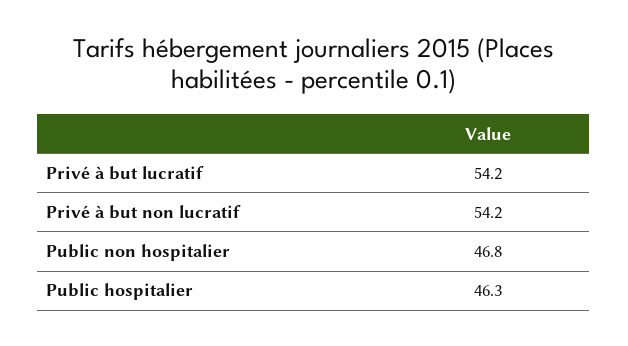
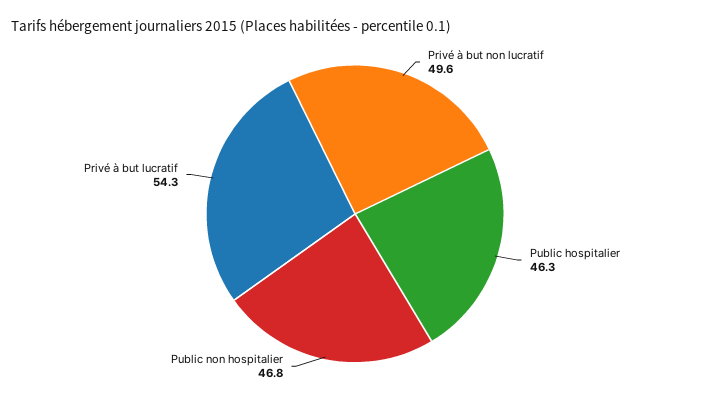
Privé à but lucratif: 54.2 -> 54.3
Privé à but non lucratif: 54.2 -> 49.6

